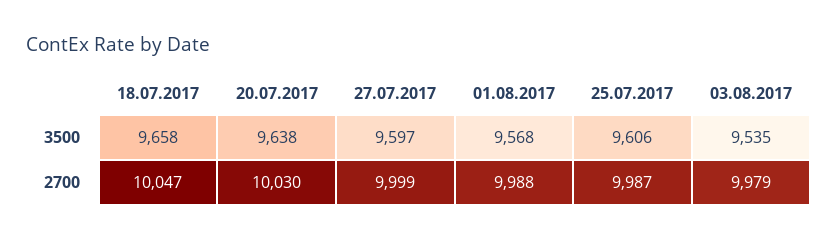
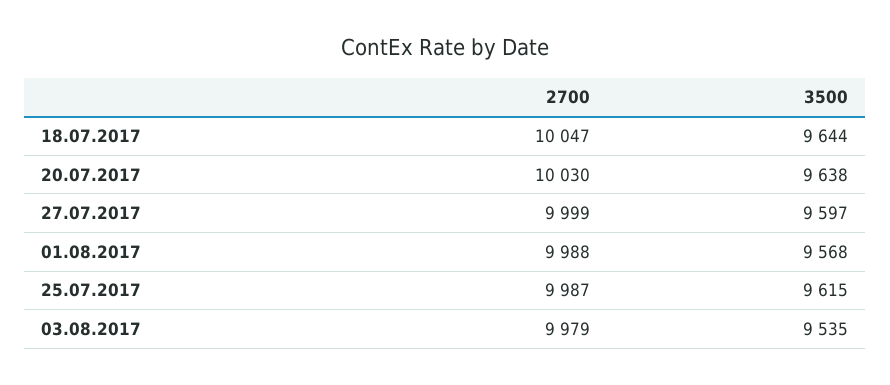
18.07.2017, 3500: 9658 -> 9644
25.07.2017, 3500: 9606 -> 9615

